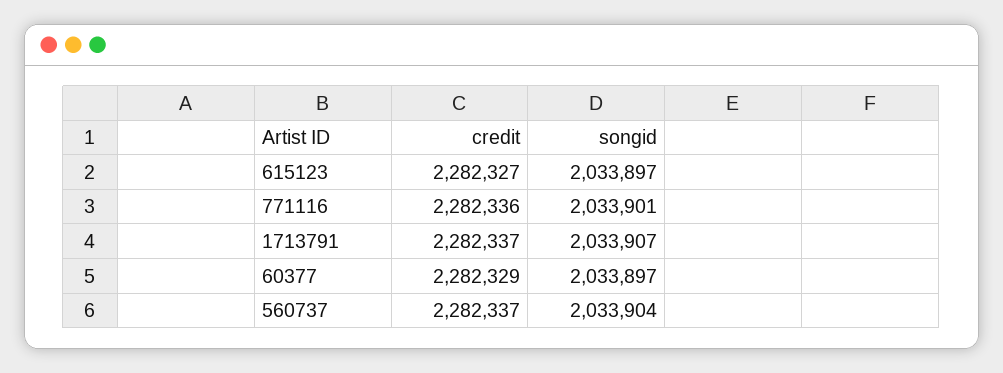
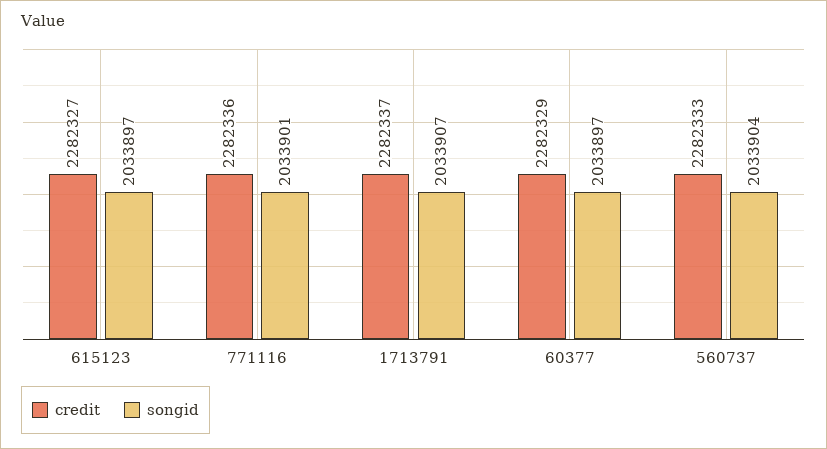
credit, 560737: 2282337 -> 2282333

